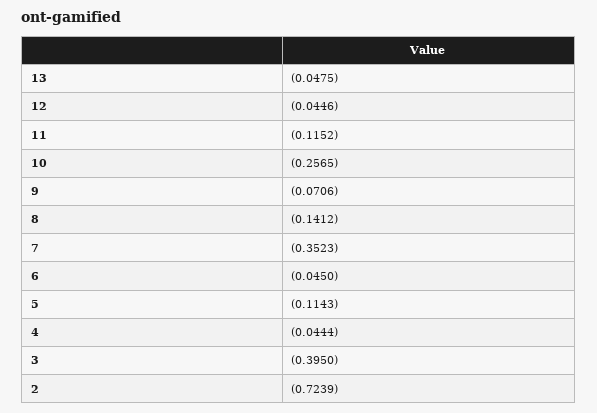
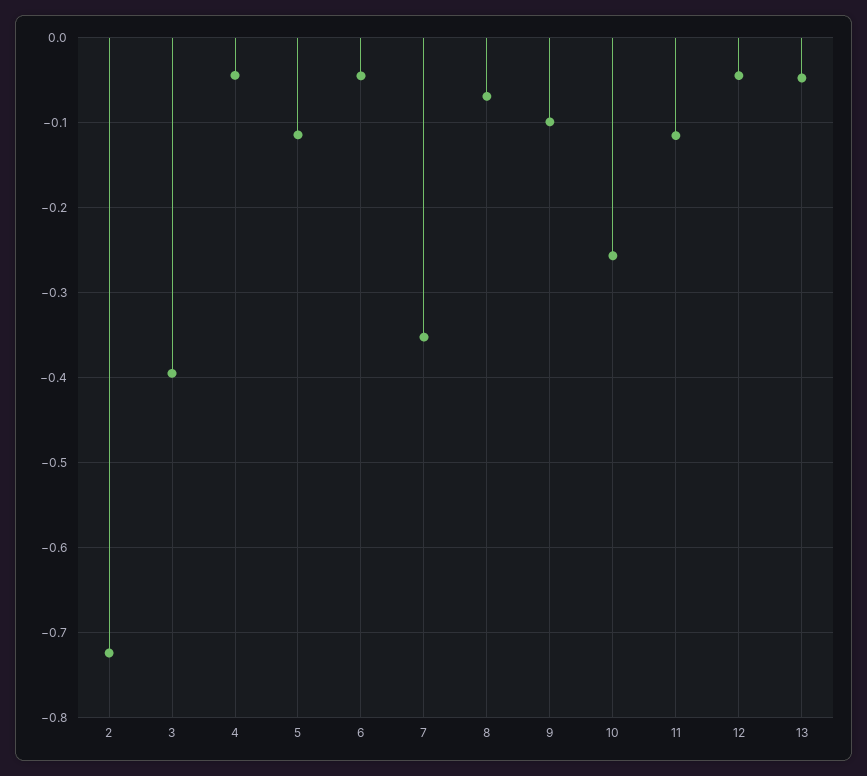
9: -0.0706 -> -0.1
8: -0.1412 -> -0.07

